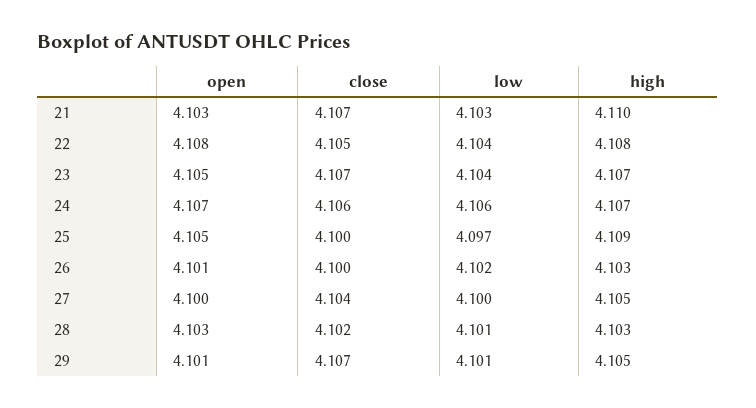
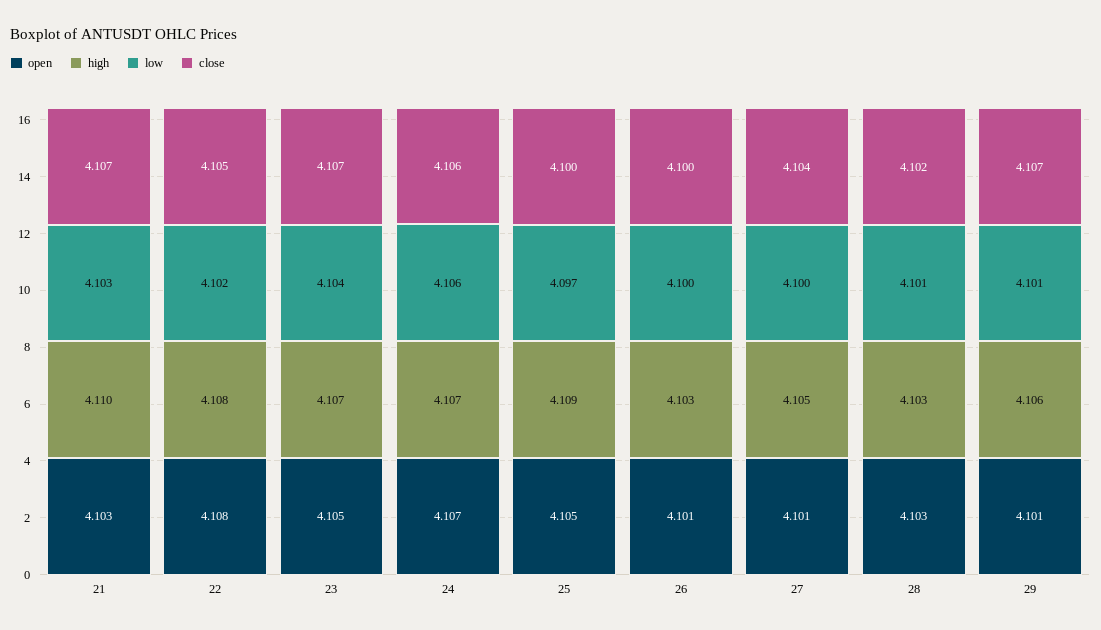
low, 22: 4.104 -> 4.102
low, 26: 4.102 -> 4.1
open, 27: 4.1 -> 4.101
high, 29: 4.105 -> 4.106

